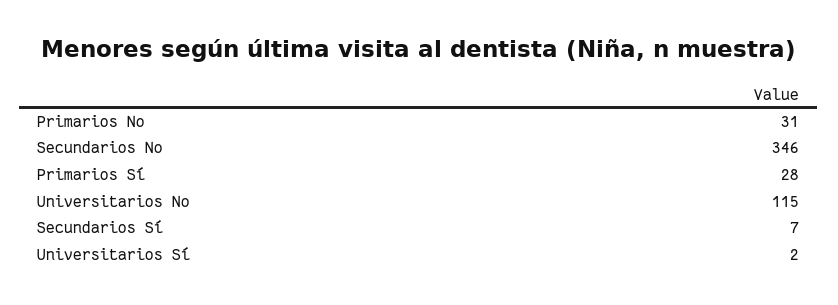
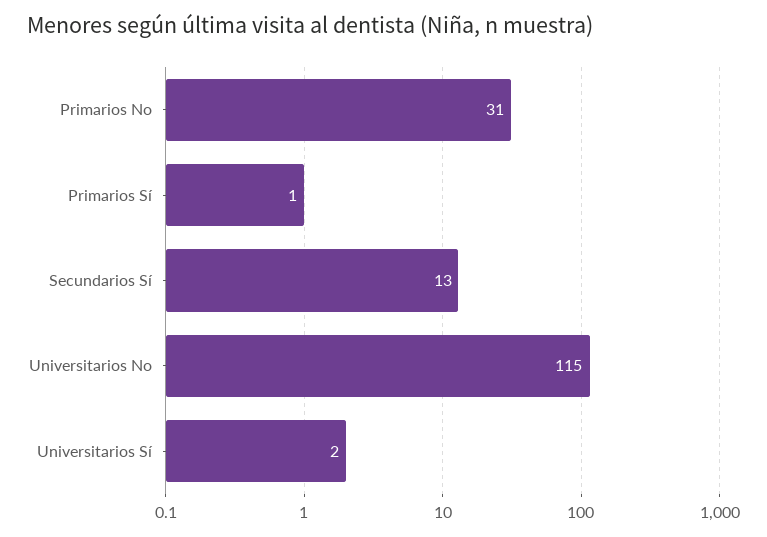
Secundarios No: 346 -> none
Primarios Sí: 28 -> 1
Secundarios Sí: 7 -> 13

